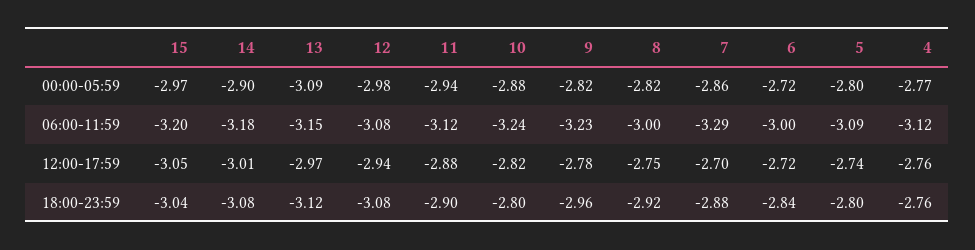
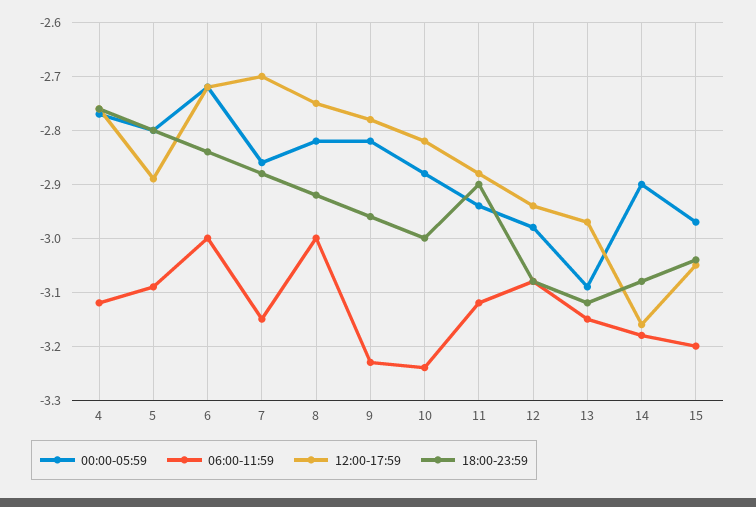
06:00-11:59, 7: -3.29 -> -3.15
12:00-17:59, 14: -3.01 -> -3.15
12:00-17:59, 5: -2.74 -> -2.9
18:00-23:59, 10: -2.8 -> -3

